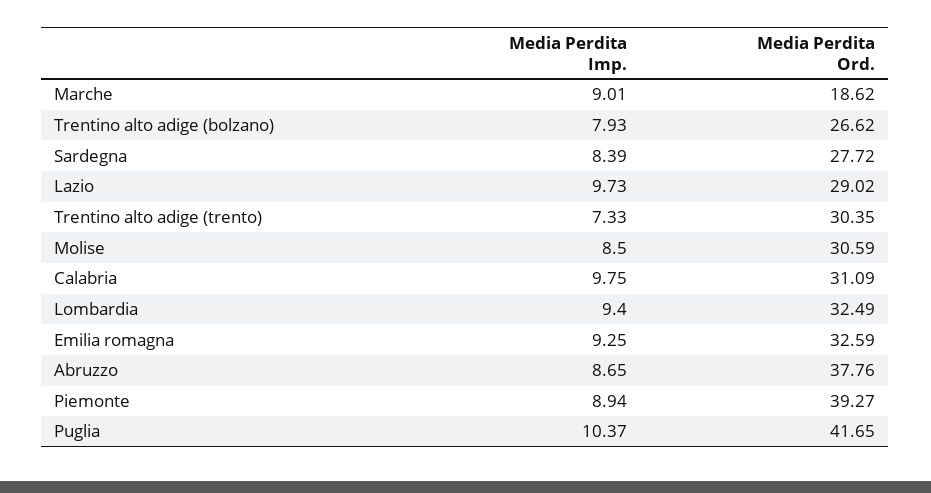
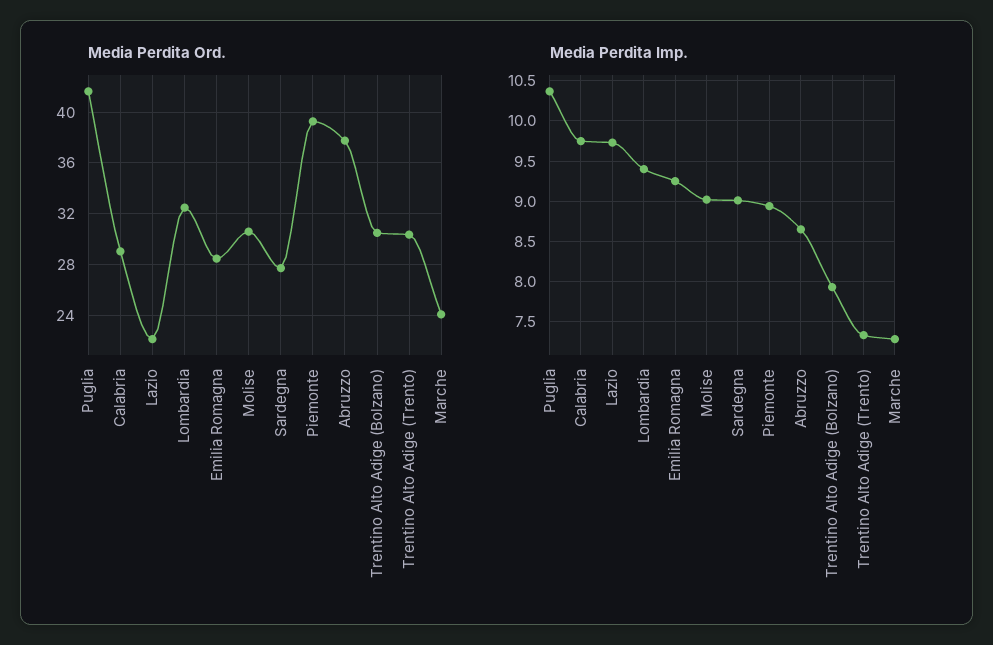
Media Perdita Imp., Marche: 9.01 -> 7.3
Media Perdita Ord., Marche: 18.62 -> 24
Media Perdita Ord., Trentino alto adige (bolzano): 26.62 -> 30.5
Media Perdita Imp., Sardegna: 8.39 -> 9
Media Perdita Ord., Lazio: 29.02 -> 22
Media Perdita Imp., Molise: 8.5 -> 9
Media Perdita Ord., Calabria: 31.09 -> 29
Media Perdita Ord., Emilia romagna: 32.59 -> 28.5

